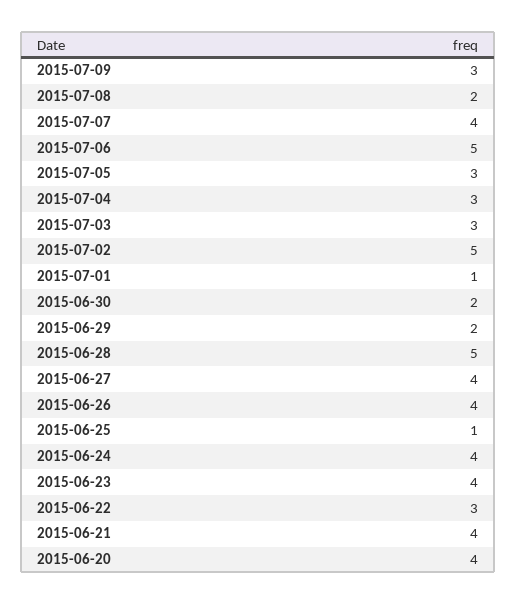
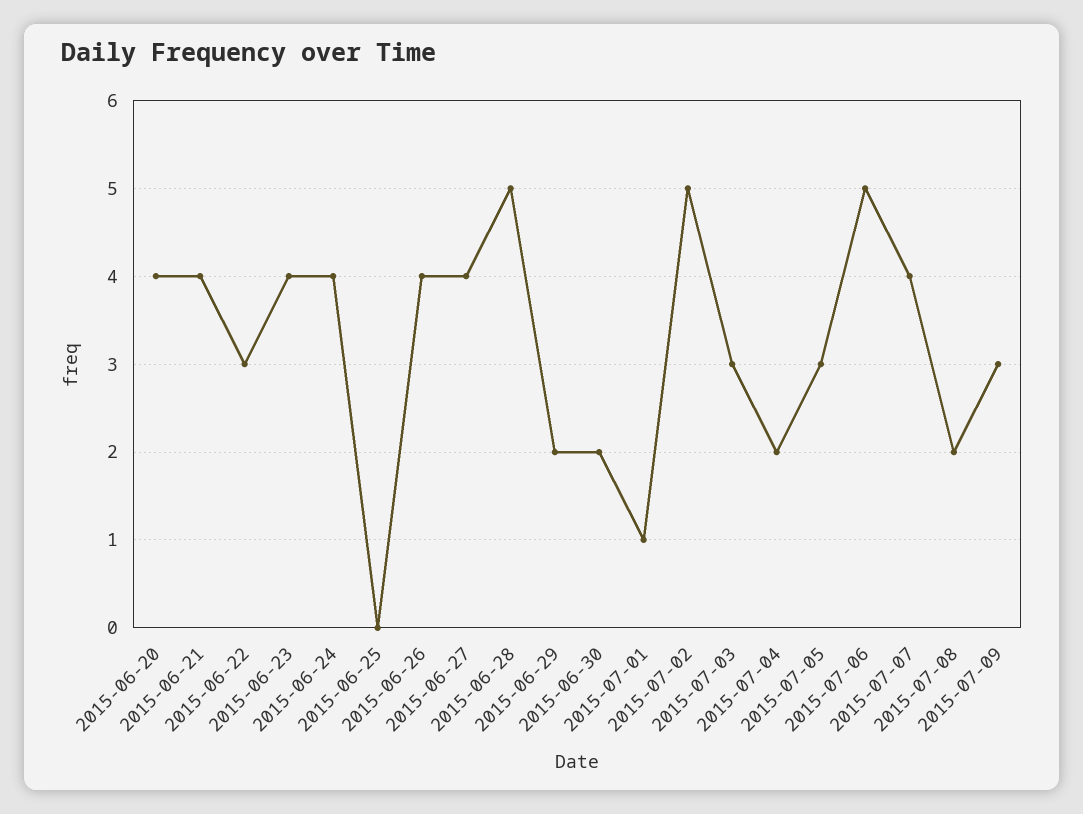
2015-07-04: 3 -> 2
2015-06-25: 1 -> 0

